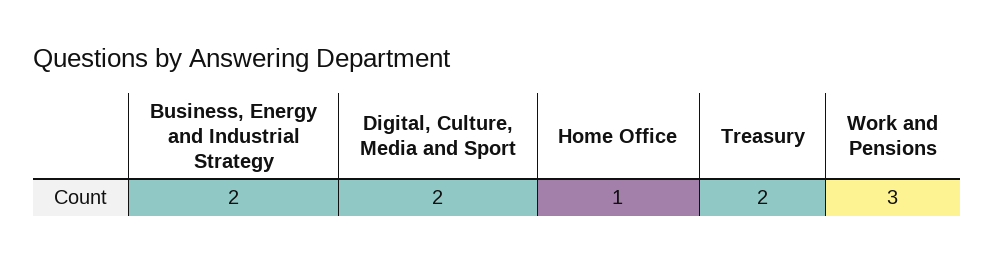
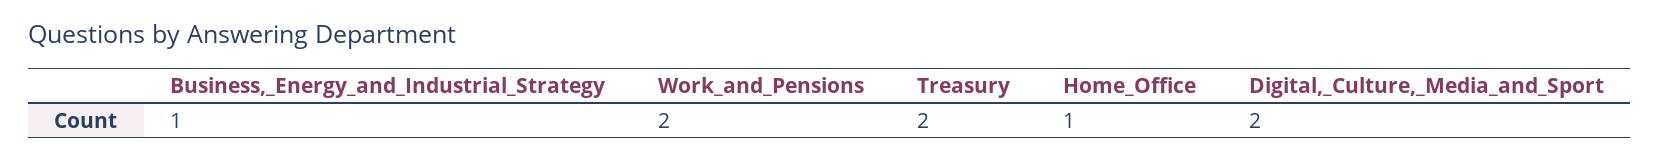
Business, Energy and Industrial Strategy: 2 -> 1
Work and Pensions: 3 -> 2

